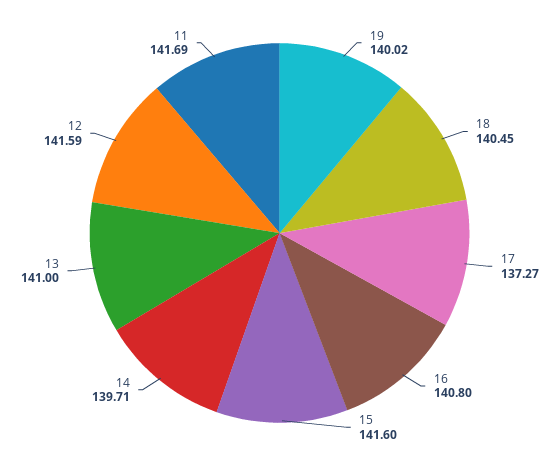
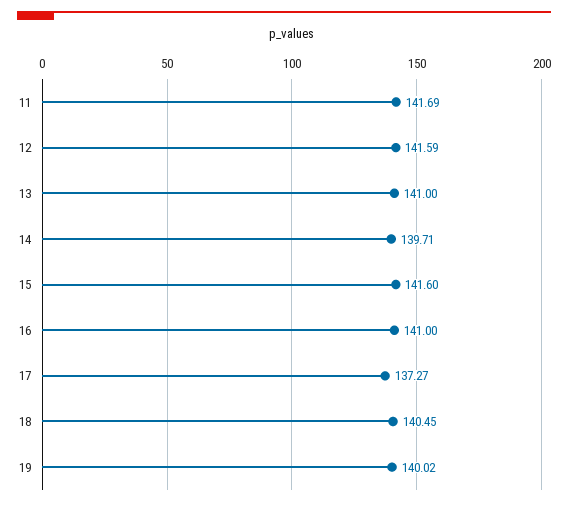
16: 140.8 -> 141

